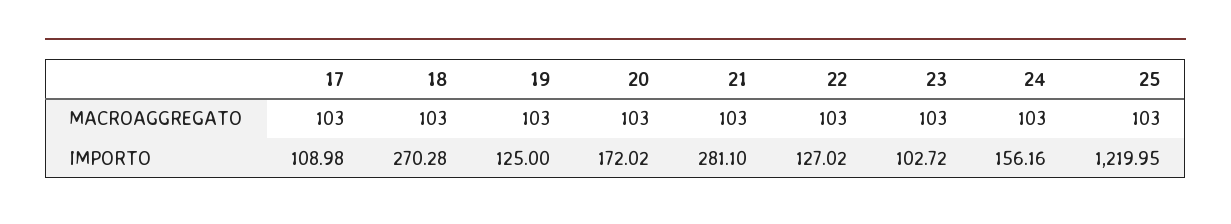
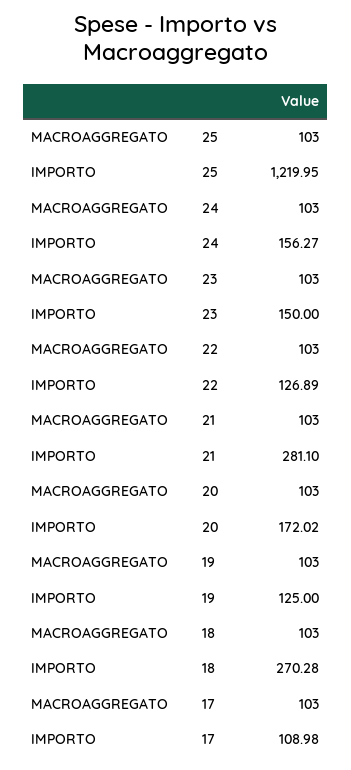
22, IMPORTO: 127.02 -> 126.89
23, IMPORTO: 102.72 -> 150
24, IMPORTO: 156.16 -> 156.27

